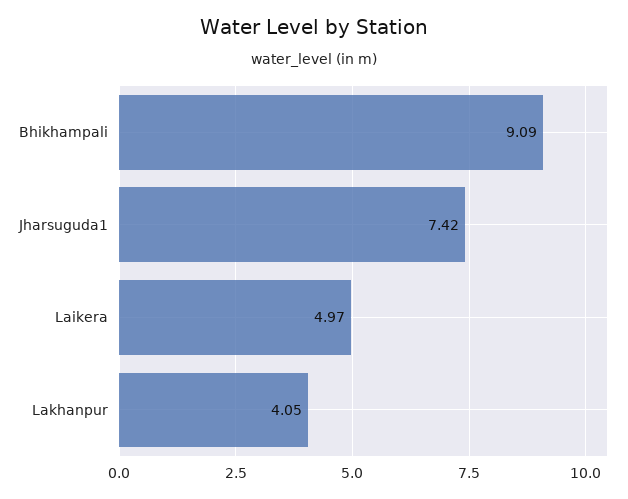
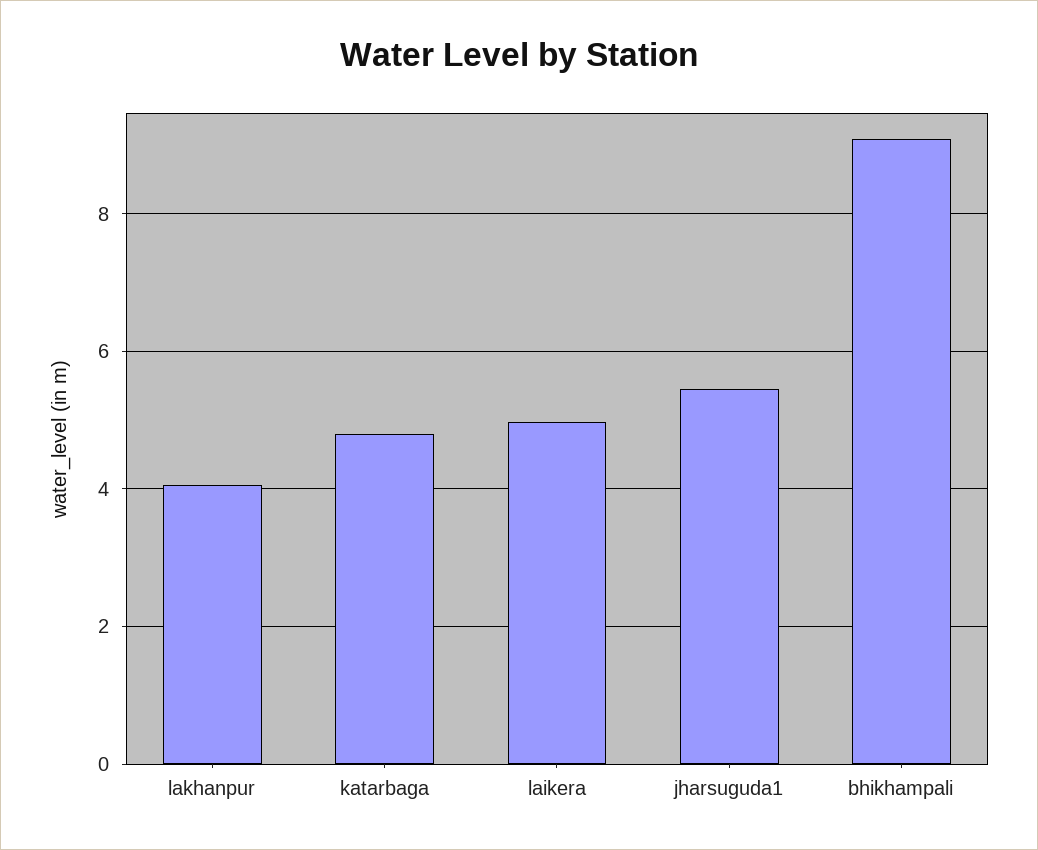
Jharsuguda1: 7.42 -> 5.4
katarbaga: none -> 4.8

